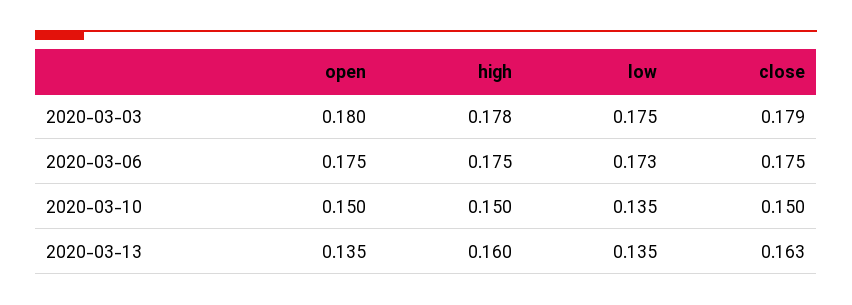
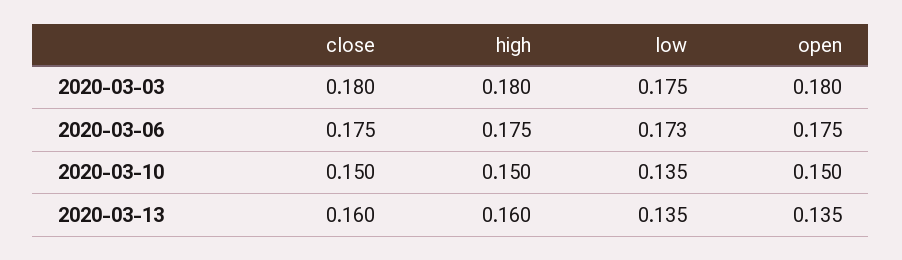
high, 2020-03-03: 0.178 -> 0.18
close, 2020-03-03: 0.179 -> 0.18
close, 2020-03-13: 0.163 -> 0.16

